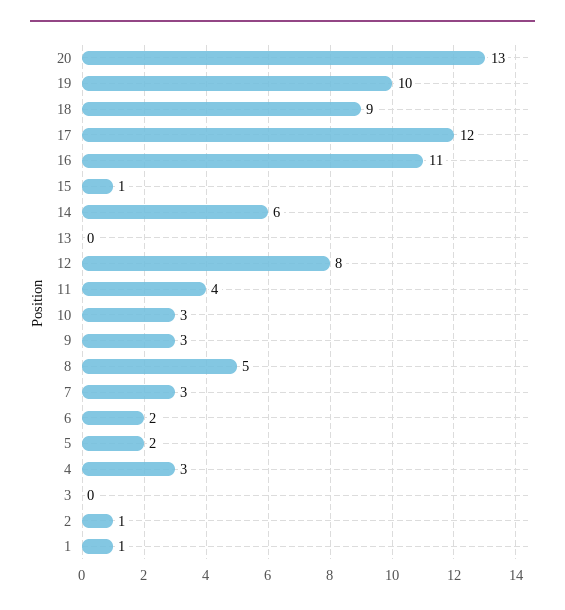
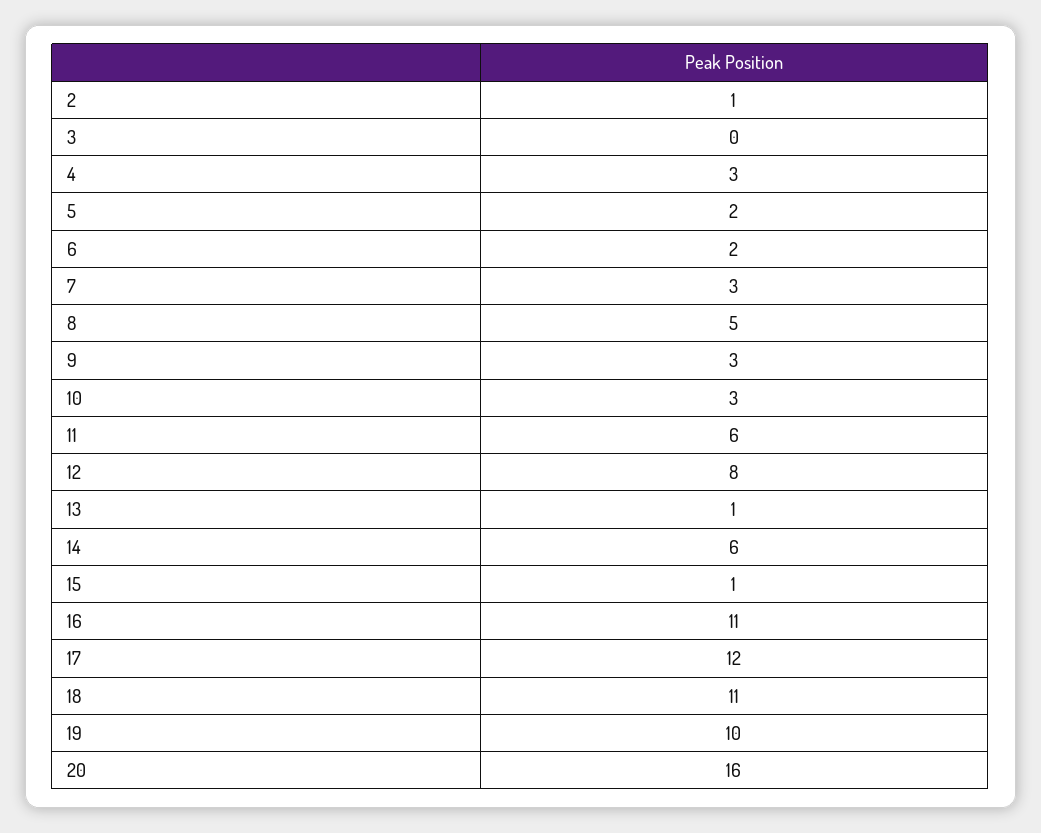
20: 13 -> 16
18: 9 -> 11
13: 0 -> 1
11: 4 -> 6
1: 1 -> none

